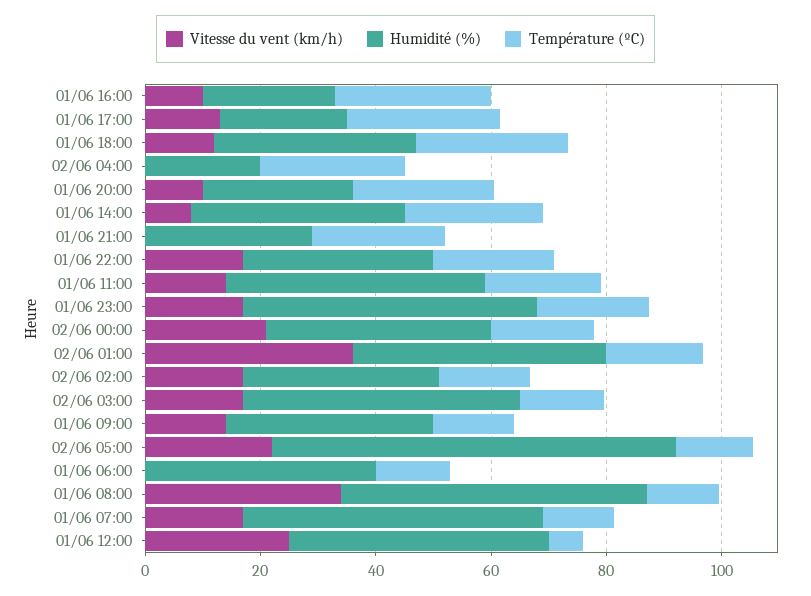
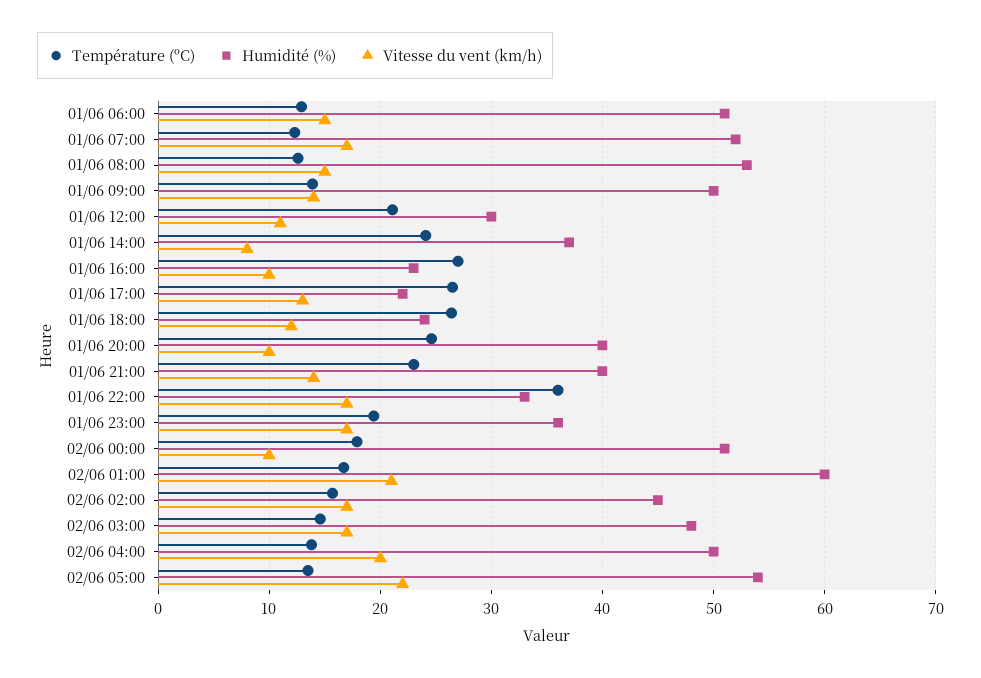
Humidité (%), 01/06 18:00: 35 -> 24
Vitesse du vent (km/h), 02/06 04:00: 0 -> 20
Humidité (%), 02/06 04:00: 20 -> 50
Température (ºC), 02/06 04:00: 25 -> 14
Humidité (%), 01/06 20:00: 25 -> 40
Vitesse du vent (km/h), 01/06 21:00: 0 -> 14
Humidité (%), 01/06 21:00: 30 -> 40
Température (ºC), 01/06 22:00: 20 -> 36
Vitesse du vent (km/h), 01/06 11:00: 15 -> none
Humidité (%), 01/06 11:00: 45 -> none
Température (ºC), 01/06 11:00: 20 -> none
Humidité (%), 01/06 23:00: 50 -> 36
Vitesse du vent (km/h), 02/06 00:00: 20 -> 10
Humidité (%), 02/06 00:00: 40 -> 51
Vitesse du vent (km/h), 02/06 01:00: 35 -> 21
Humidité (%), 02/06 01:00: 45 -> 60
Humidité (%), 02/06 02:00: 35 -> 45
Humidité (%), 01/06 09:00: 35 -> 50
Humidité (%), 02/06 05:00: 70 -> 54
Vitesse du vent (km/h), 01/06 06:00: 0 -> 15
Humidité (%), 01/06 06:00: 40 -> 51
Vitesse du vent (km/h), 01/06 08:00: 35 -> 15
Vitesse du vent (km/h), 01/06 12:00: 25 -> 11
Humidité (%), 01/06 12:00: 45 -> 30
Température (ºC), 01/06 12:00: 5 -> 21

